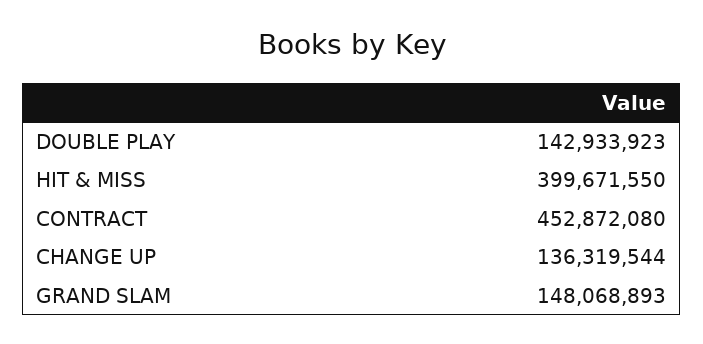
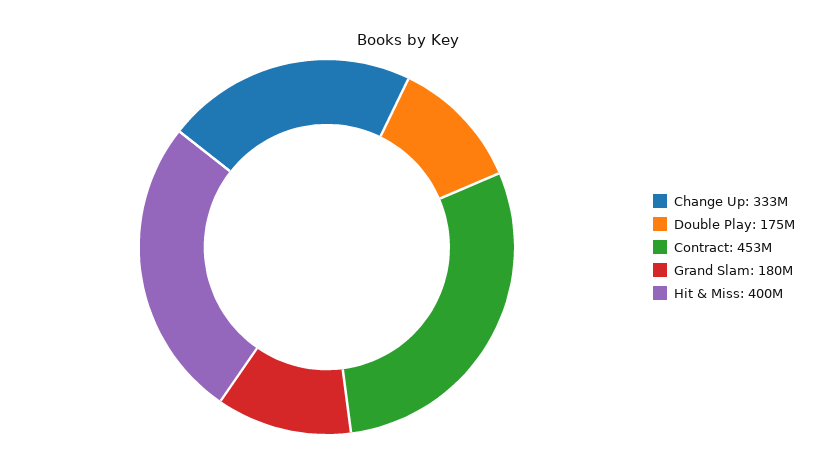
DOUBLE PLAY: 142933923 -> 175000000
CHANGE UP: 136319544 -> 333000000
GRAND SLAM: 148068893 -> 180000000

